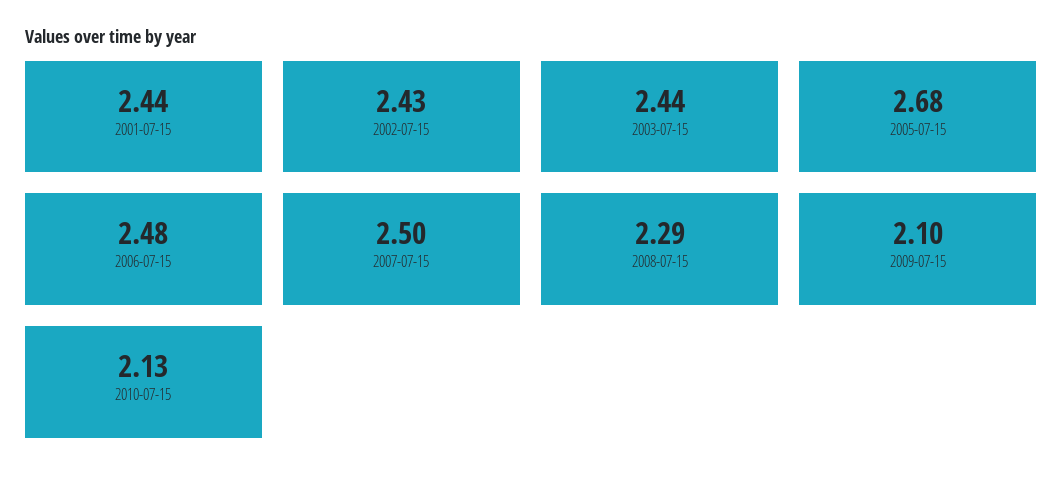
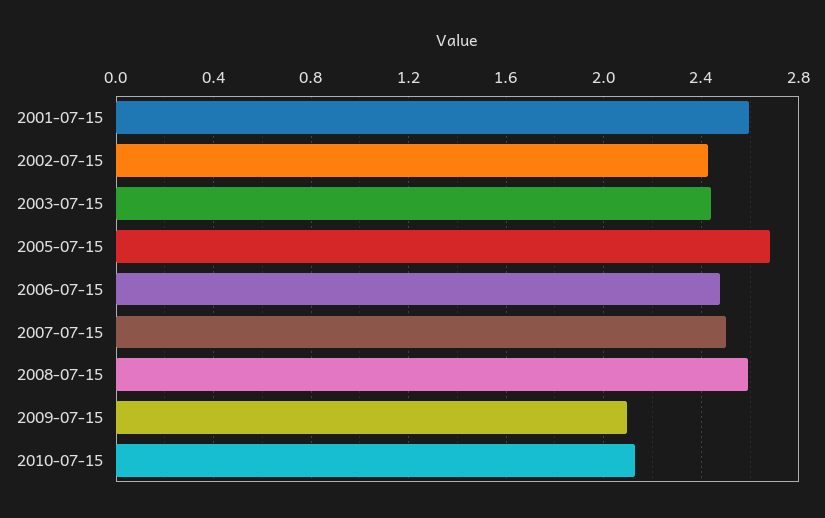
2001-07-15: 2.44 -> 2.6
2008-07-15: 2.29 -> 2.6

